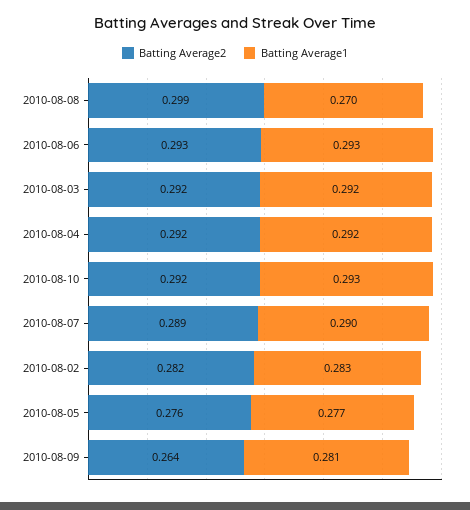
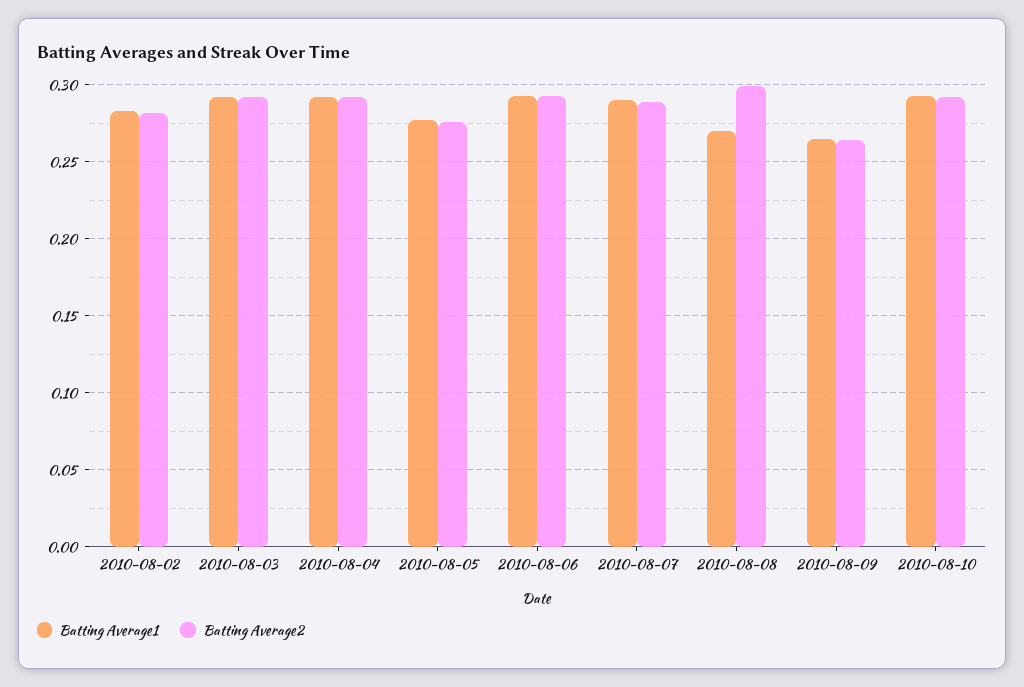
Batting Average1, 2010-08-09: 0.281 -> 0.265

